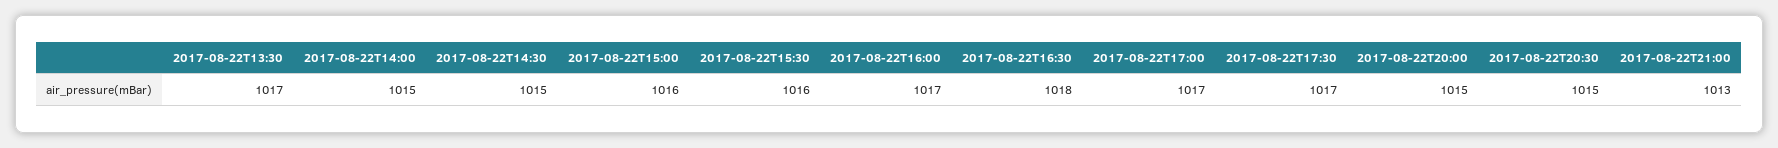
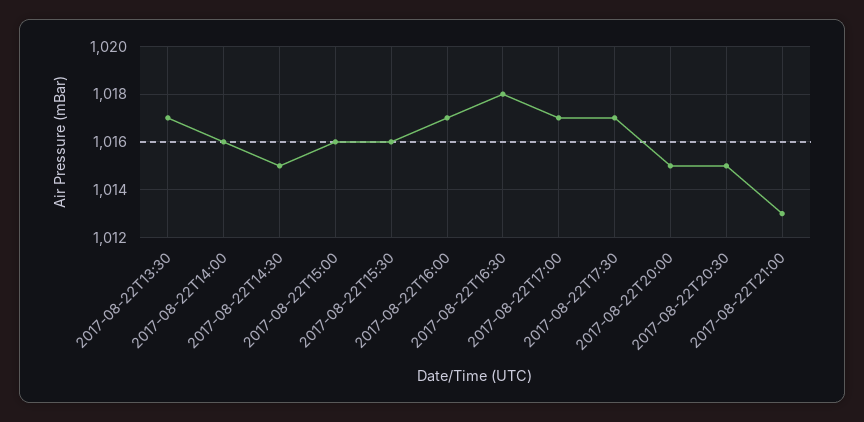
2017-08-22T14:00: 1015 -> 1016

